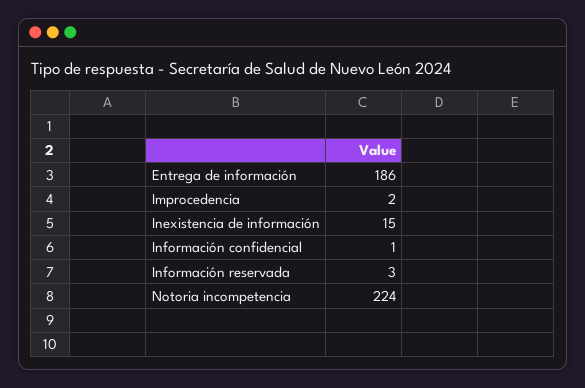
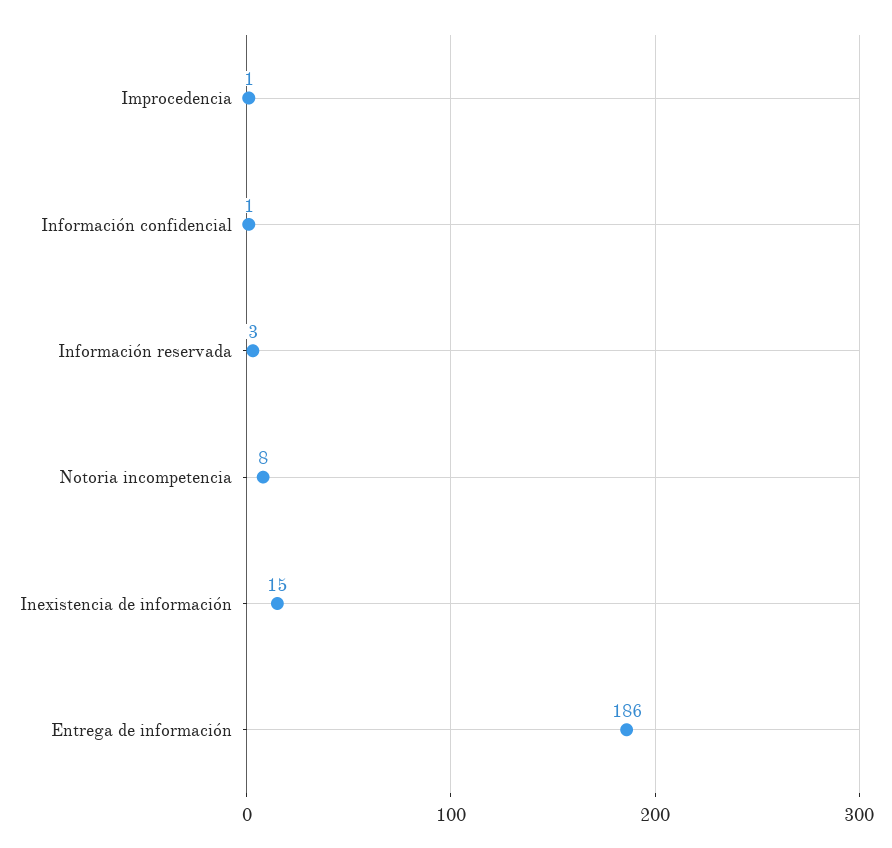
Improcedencia: 2 -> 1
Notoria incompetencia: 224 -> 8

